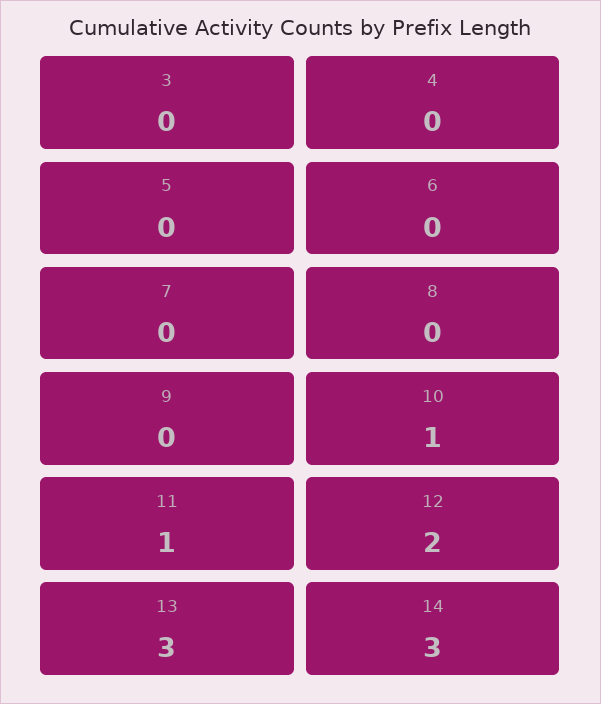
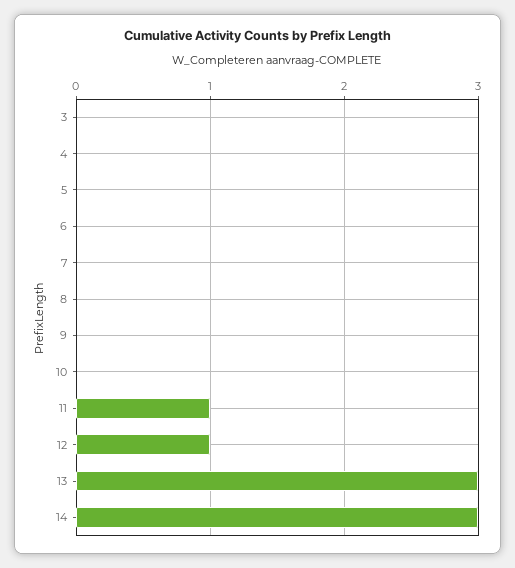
10: 1 -> 0
12: 2 -> 1

